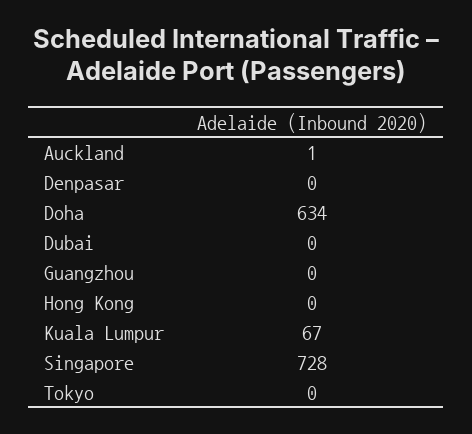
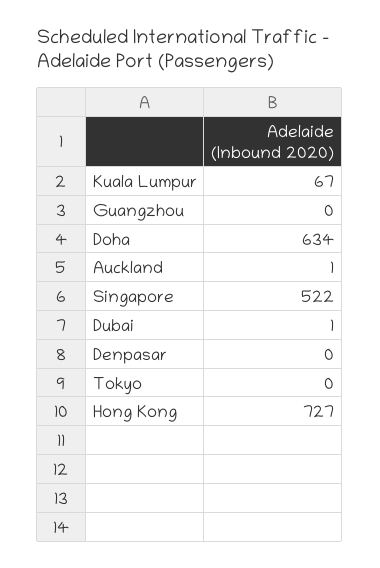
Dubai: 0 -> 1
Hong Kong: 0 -> 727
Singapore: 728 -> 522

